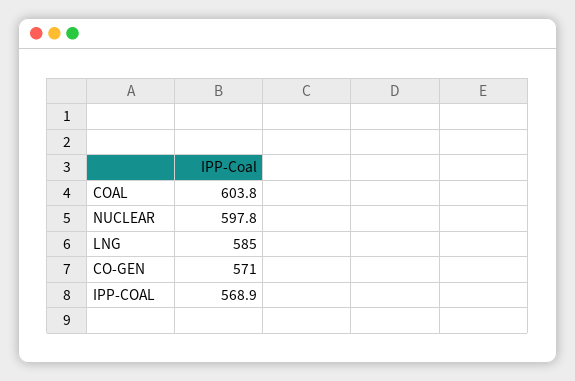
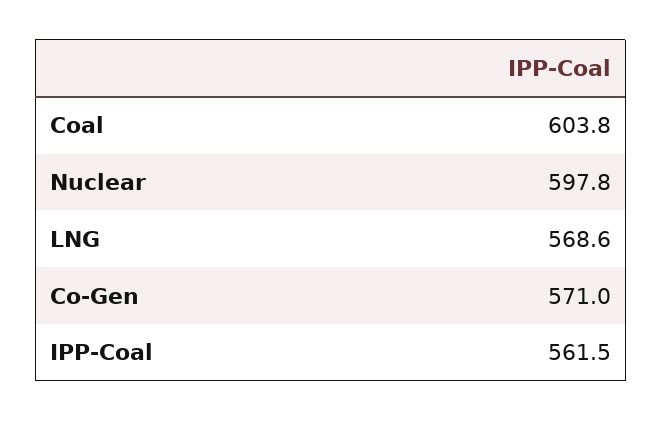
LNG: 585 -> 568.6
IPP-COAL: 568.9 -> 561.5

